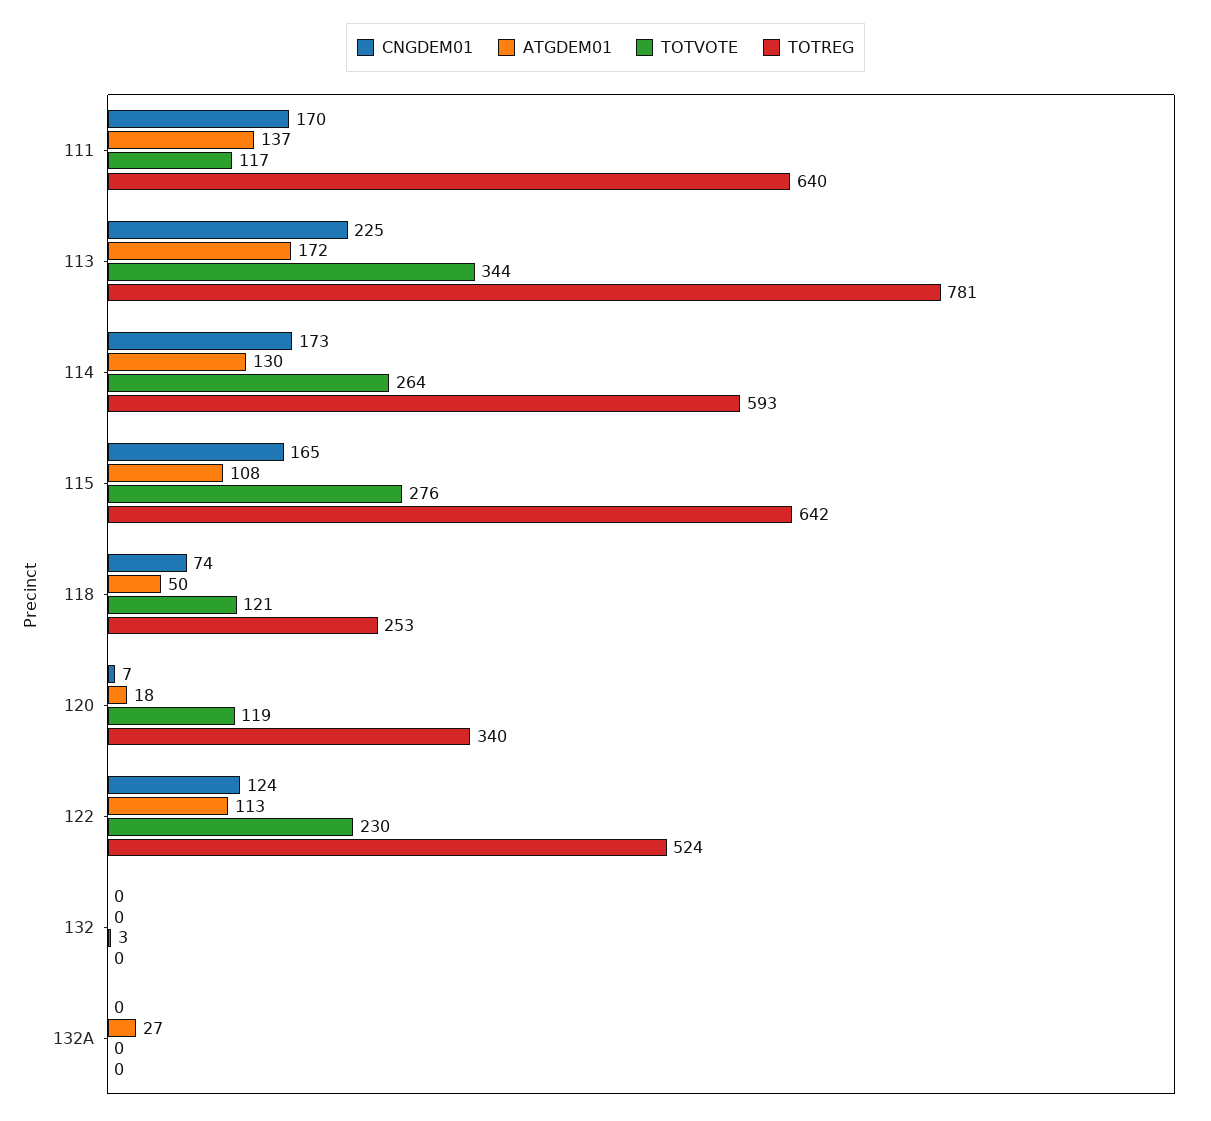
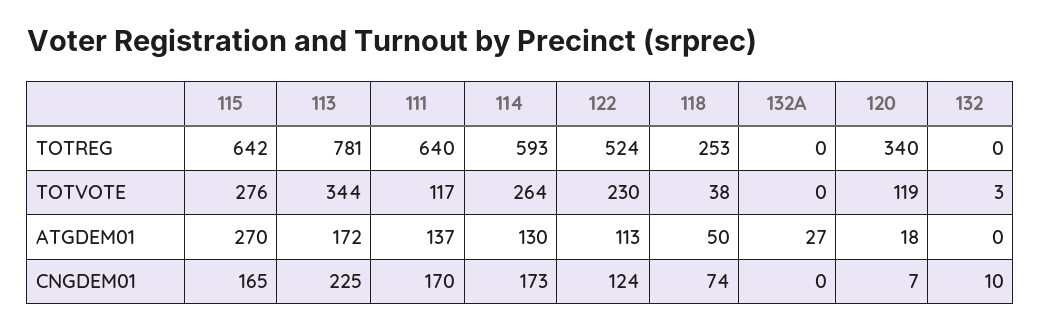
ATGDEM01, 115: 108 -> 270
TOTVOTE, 118: 121 -> 38
CNGDEM01, 132: 0 -> 10

